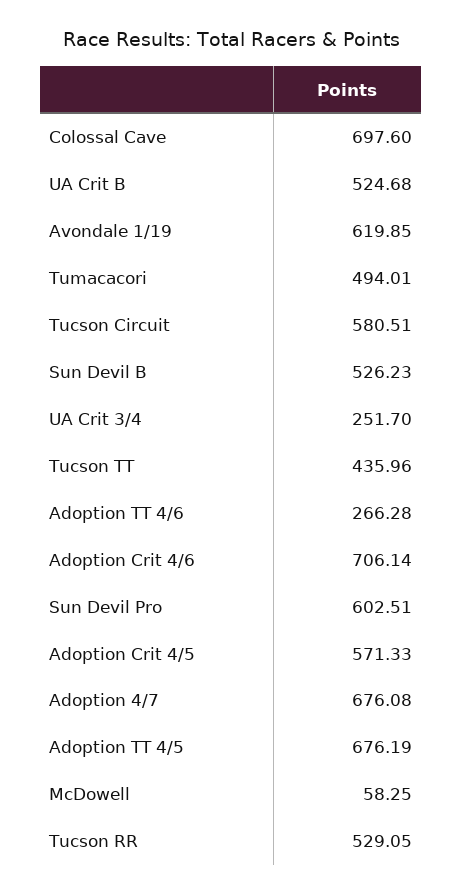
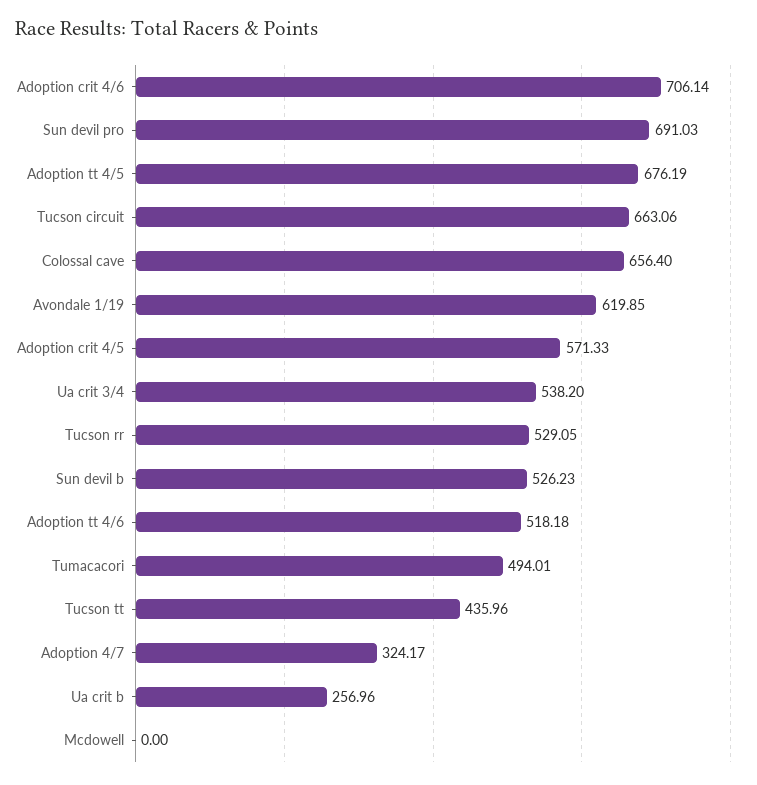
Colossal Cave: 697.6 -> 656.4
UA Crit B: 524.68 -> 256.96
Tucson Circuit: 580.51 -> 663.06
UA Crit 3/4: 251.7 -> 538.2
Adoption TT 4/6: 266.28 -> 518.18
Sun Devil Pro: 602.51 -> 691.03
Adoption 4/7: 676.08 -> 324.17
McDowell: 58.25 -> 0

